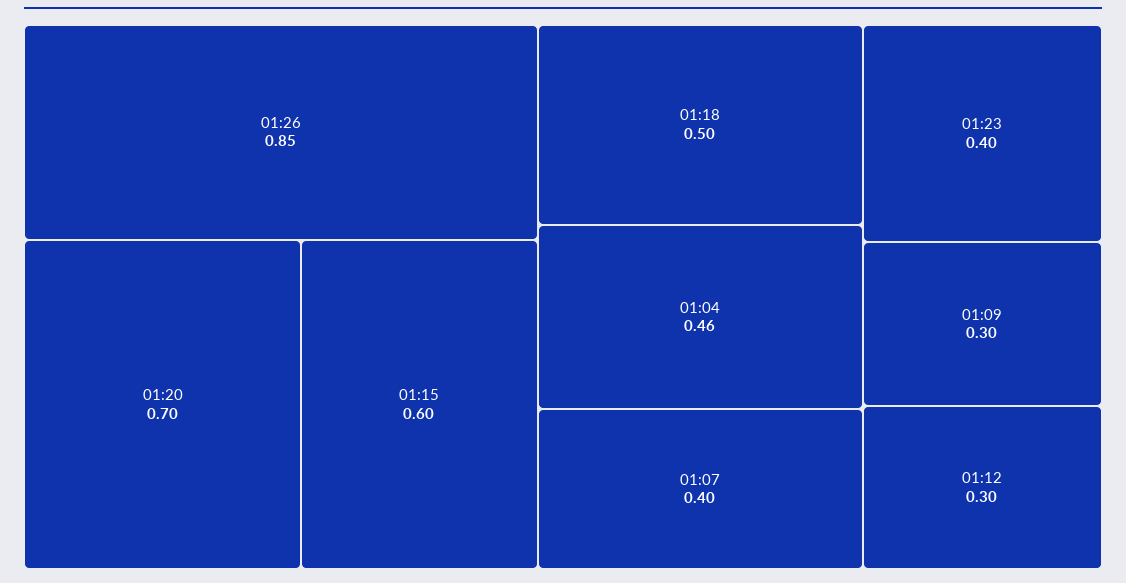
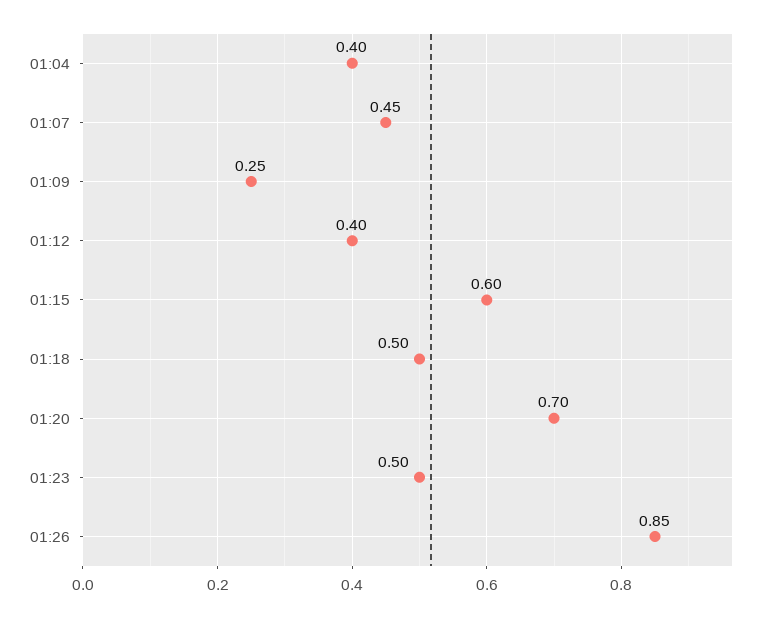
01:04: 0.46 -> 0.4
01:07: 0.4 -> 0.45
01:23: 0.4 -> 0.5
01:09: 0.3 -> 0.25
01:12: 0.3 -> 0.4

